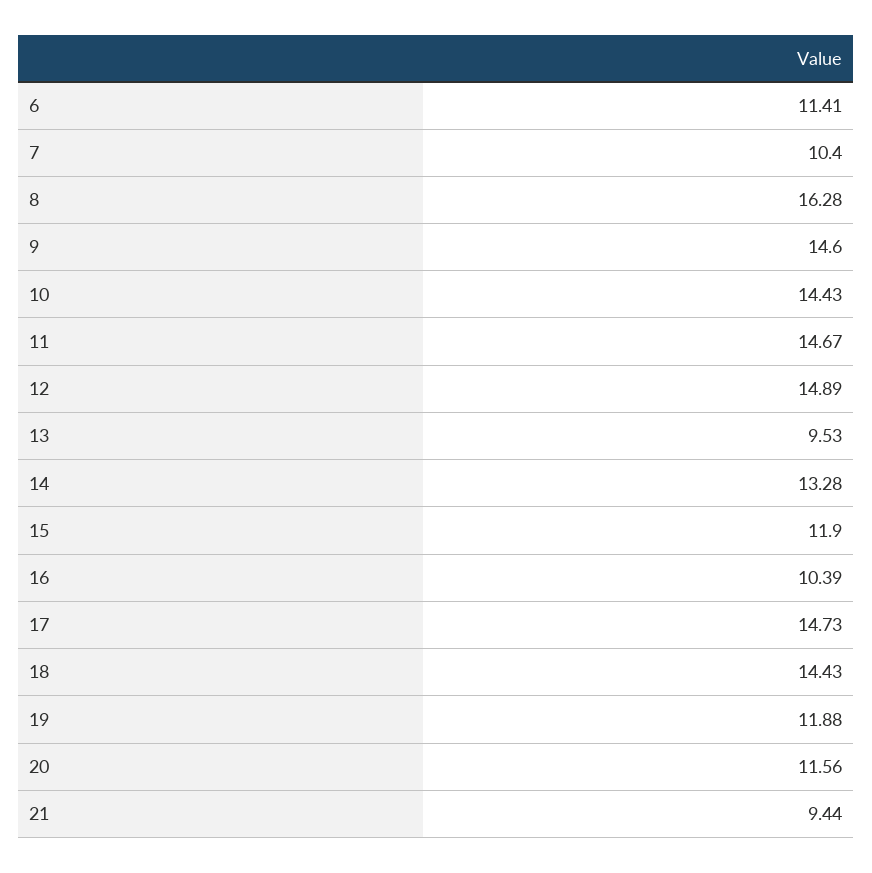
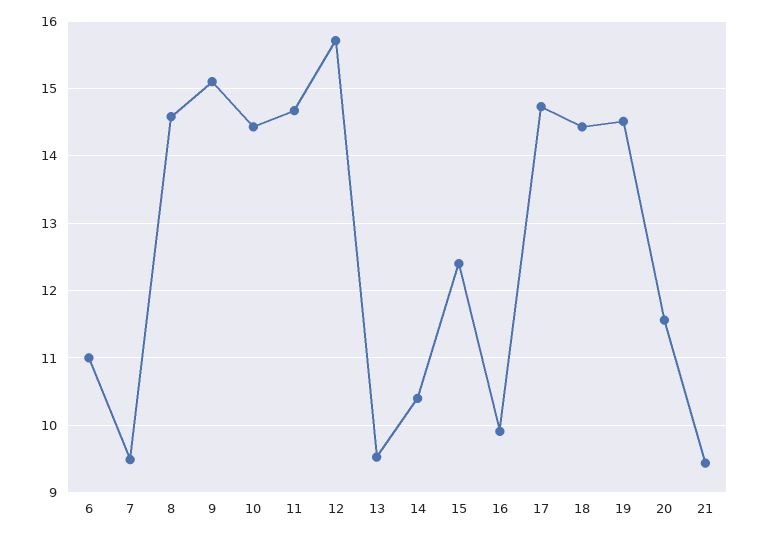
6: 11.41 -> 11
7: 10.4 -> 9.5
8: 16.28 -> 14.6
9: 14.6 -> 15.1
12: 14.89 -> 15.7
14: 13.28 -> 10.4
15: 11.9 -> 12.4
16: 10.39 -> 9.9
19: 11.88 -> 14.5

